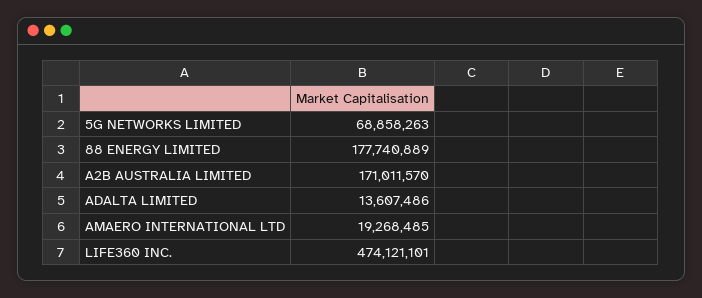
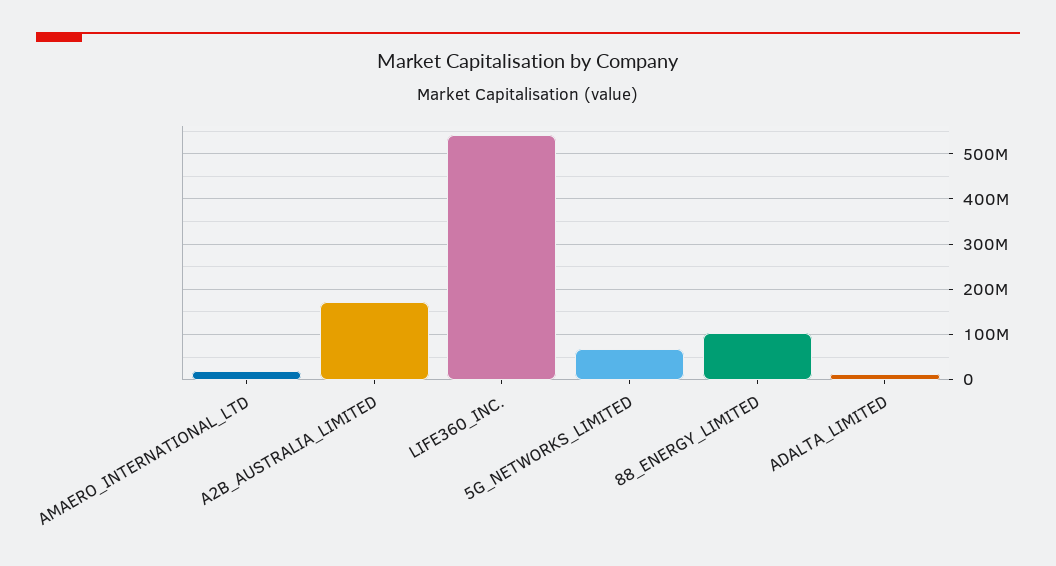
88 ENERGY LIMITED: 177740889 -> 100000000
LIFE360 INC.: 474121101 -> 540000000

